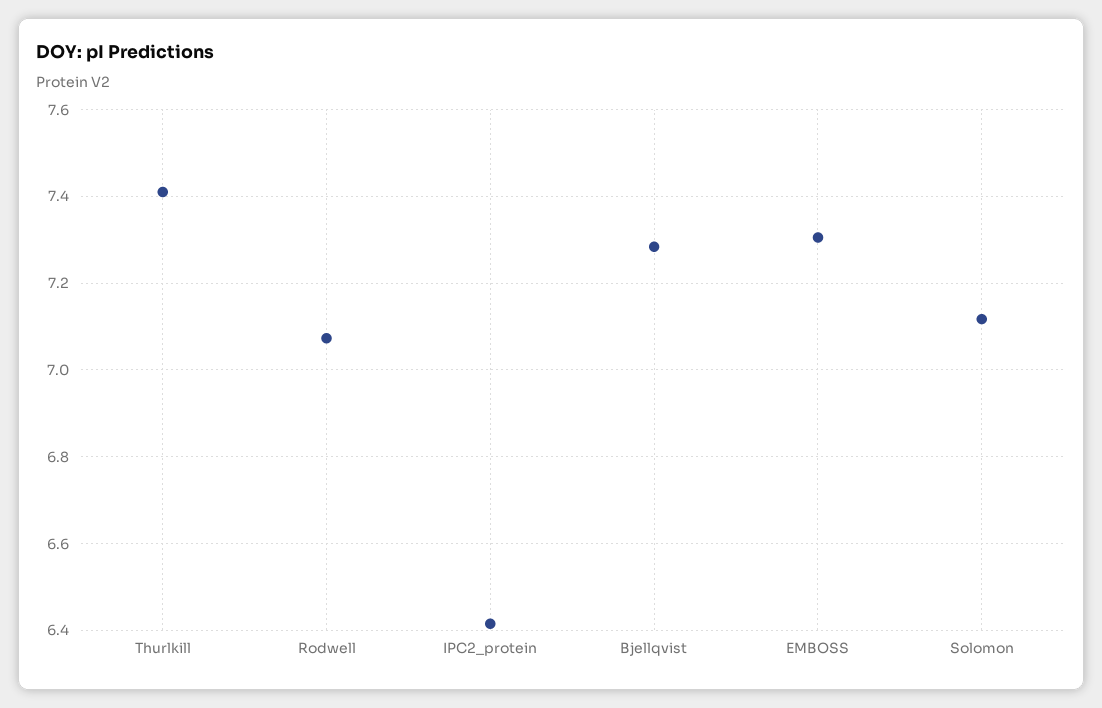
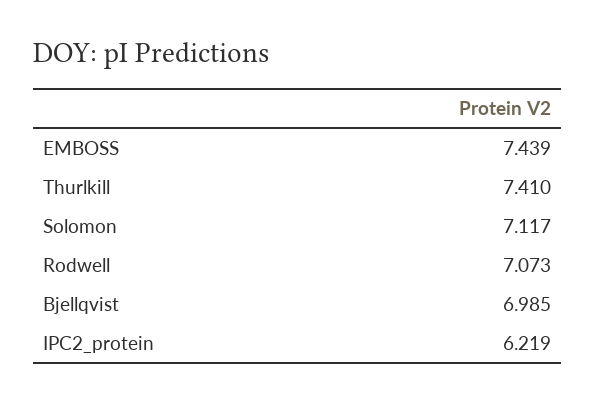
IPC2_protein: 6.42 -> 6.219
Bjellqvist: 7.28 -> 6.985
EMBOSS: 7.3 -> 7.439

